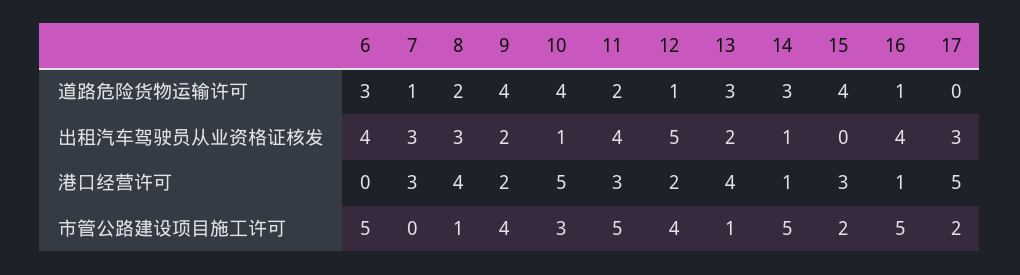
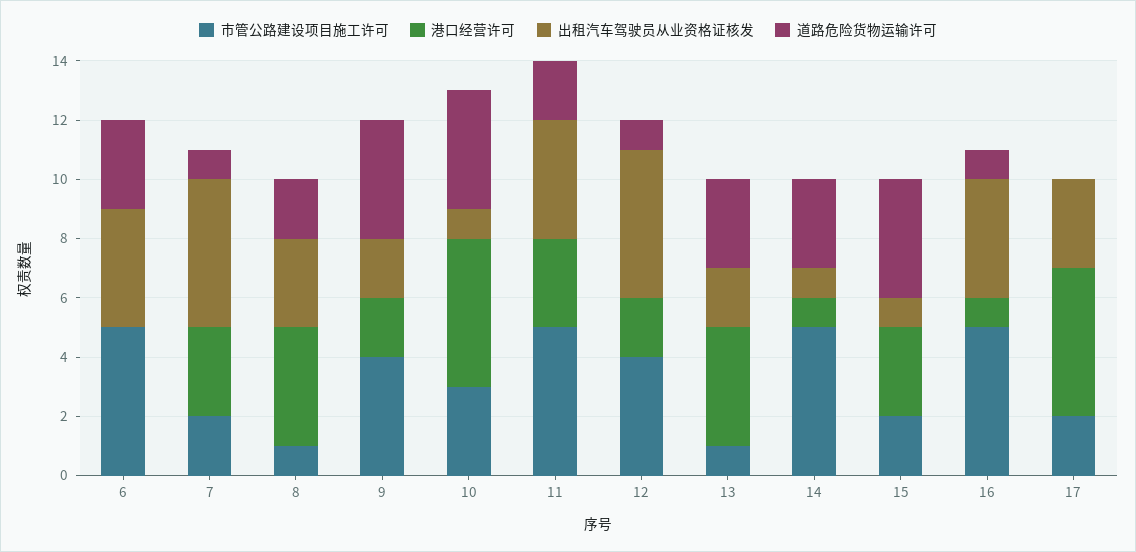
出租汽车驾驶员从业资格证核发, 7: 3 -> 5
出租汽车驾驶员从业资格证核发, 15: 0 -> 1
市管公路建设项目施工许可, 7: 0 -> 2

